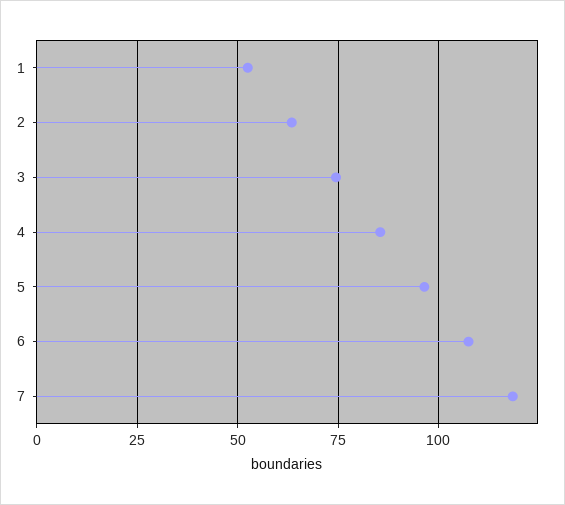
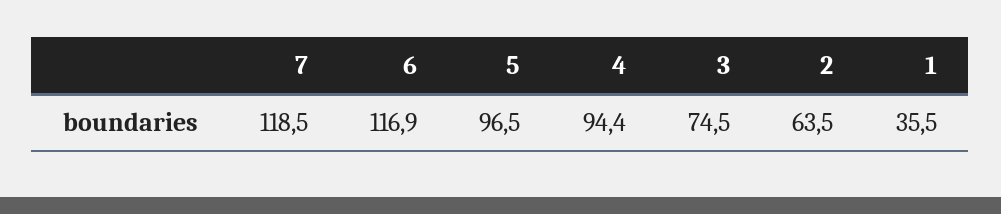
1: 52.5 -> 35.5
4: 85 -> 94.4
6: 107.5 -> 116.9

